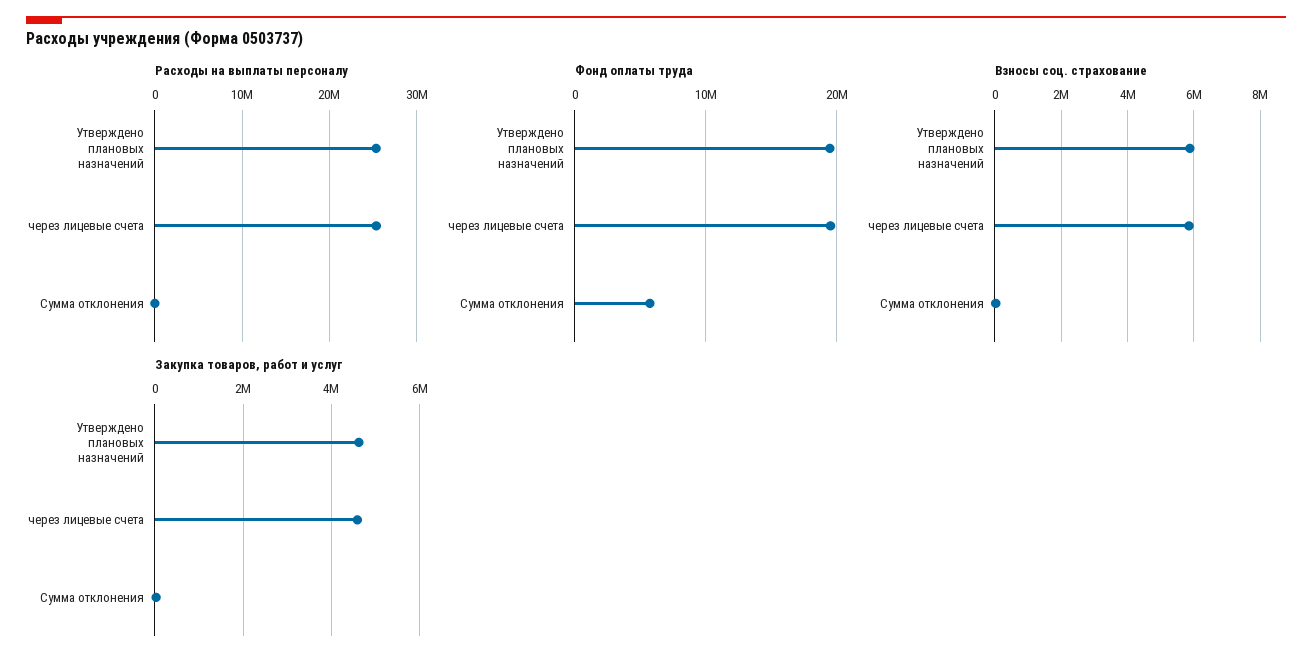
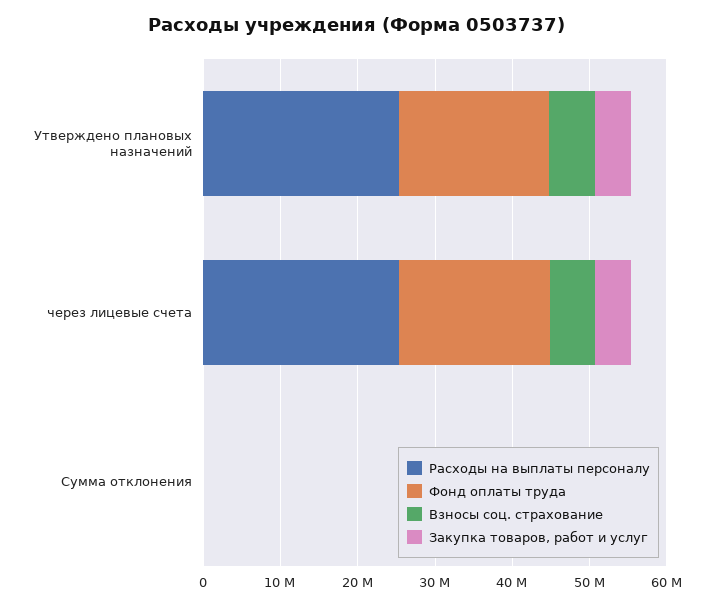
Фонд оплаты труда, Сумма отклонения: 6000000 -> 0

